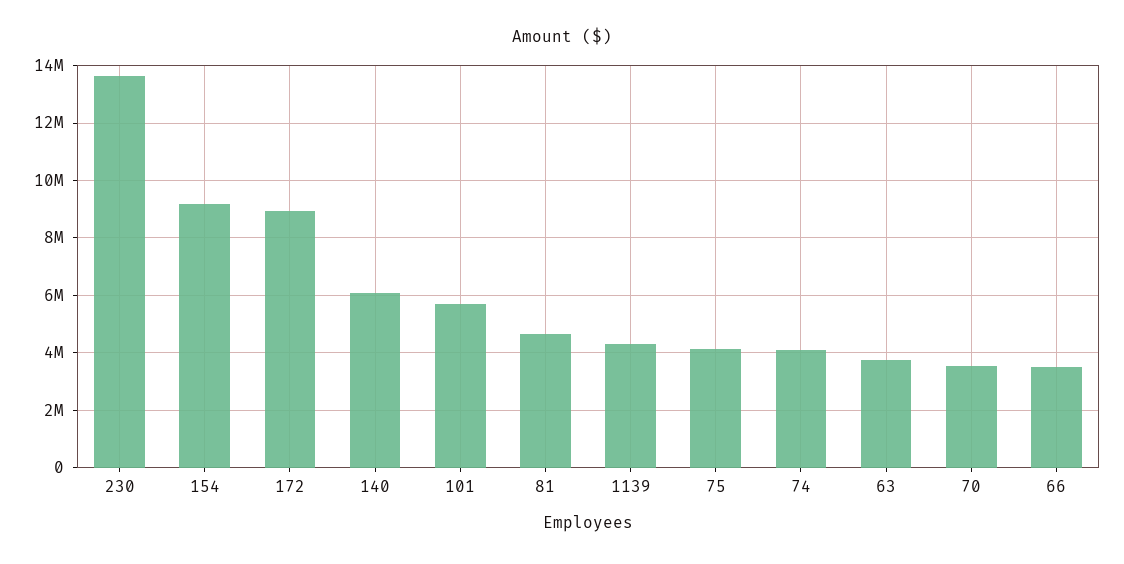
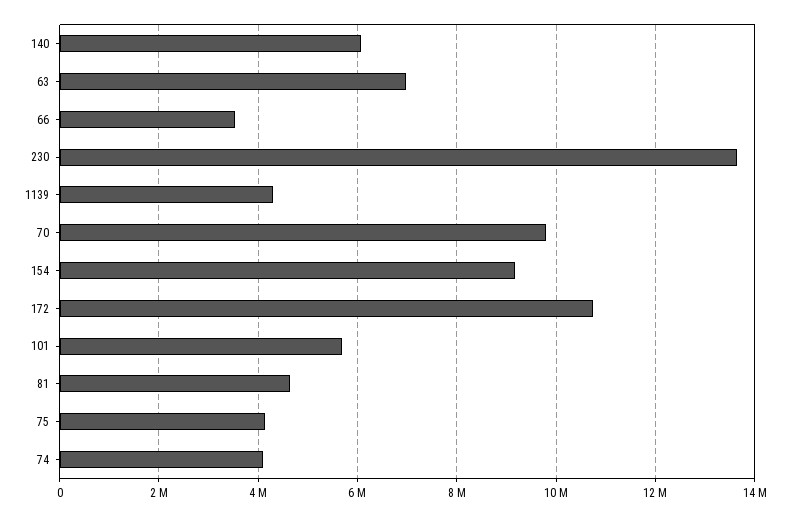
172: 9000000 -> 10800000
63: 3750000 -> 7000000
70: 3500000 -> 9800000

